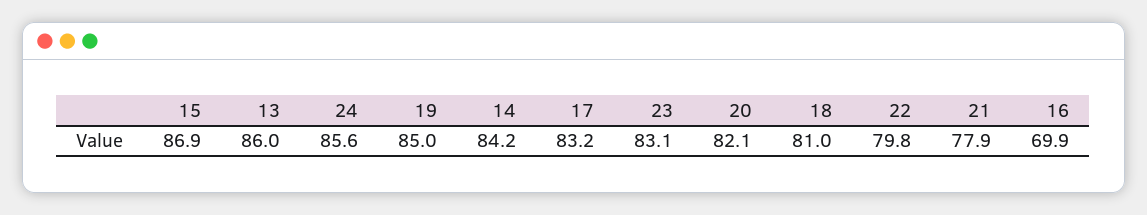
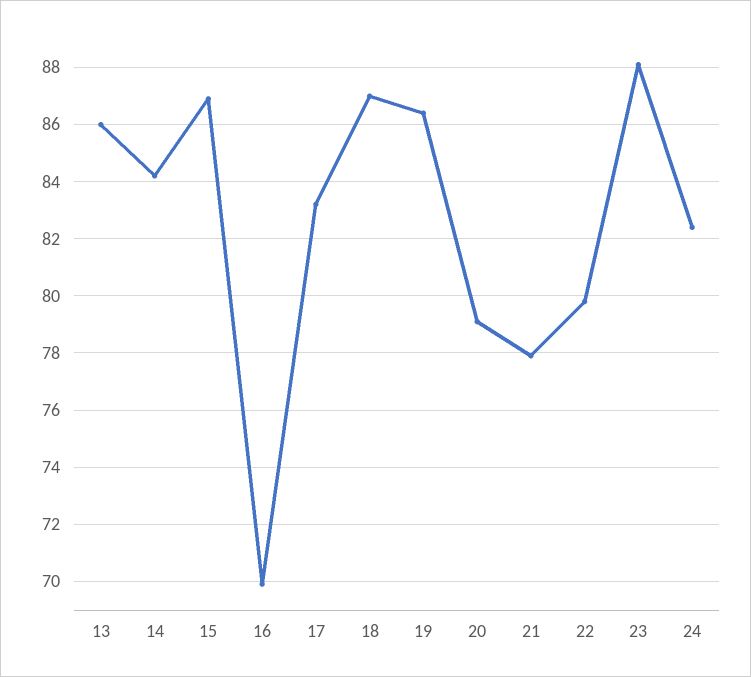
24: 85.6 -> 82.5
19: 85 -> 86.5
23: 83.1 -> 88
20: 82.1 -> 79
18: 81 -> 87

